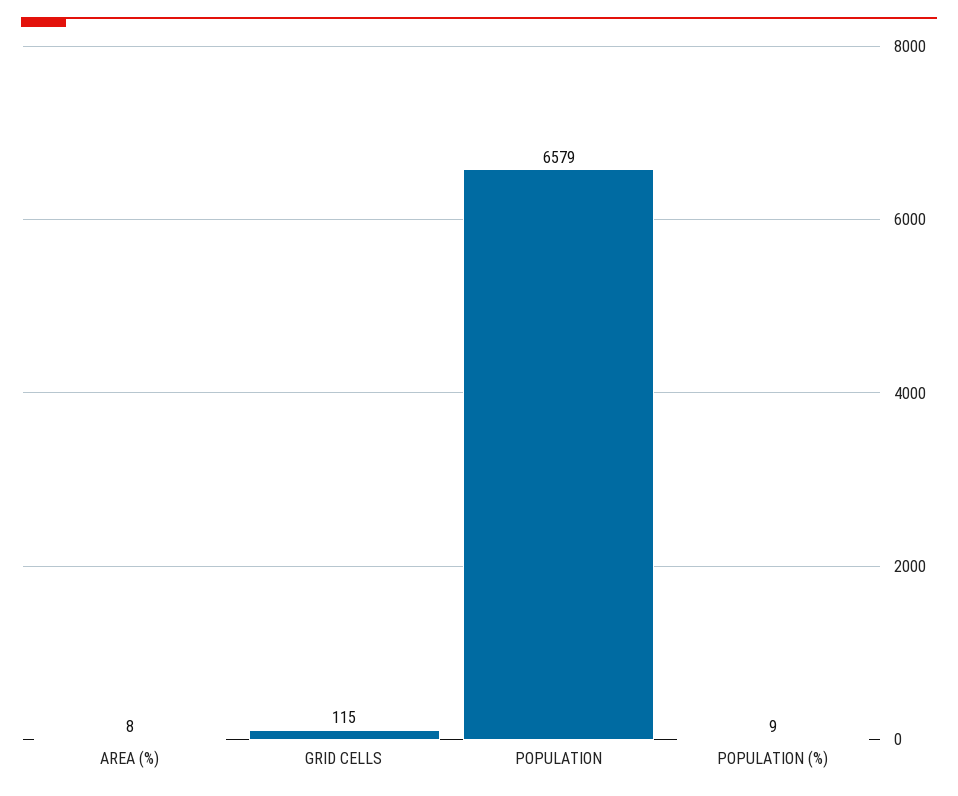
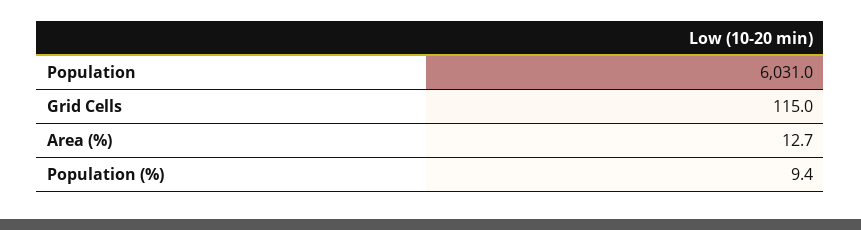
AREA (%): 8 -> 12.7
POPULATION: 6579 -> 6031

